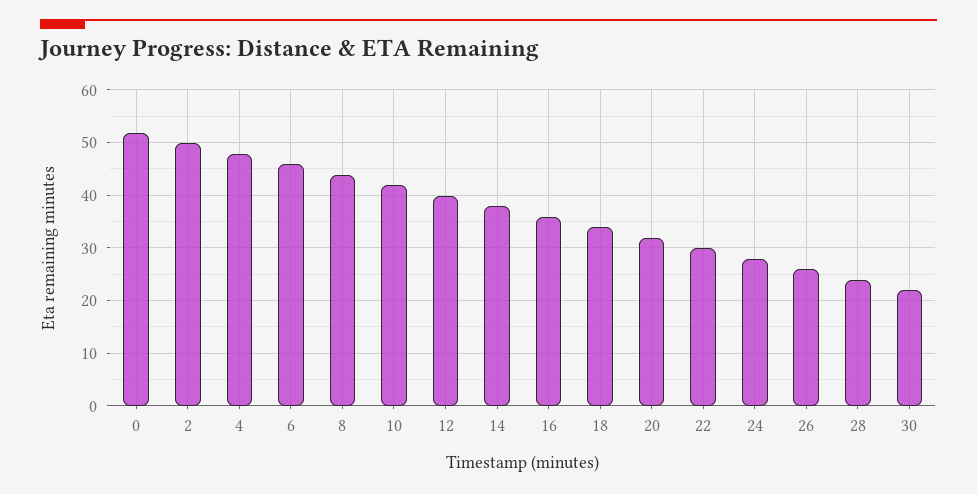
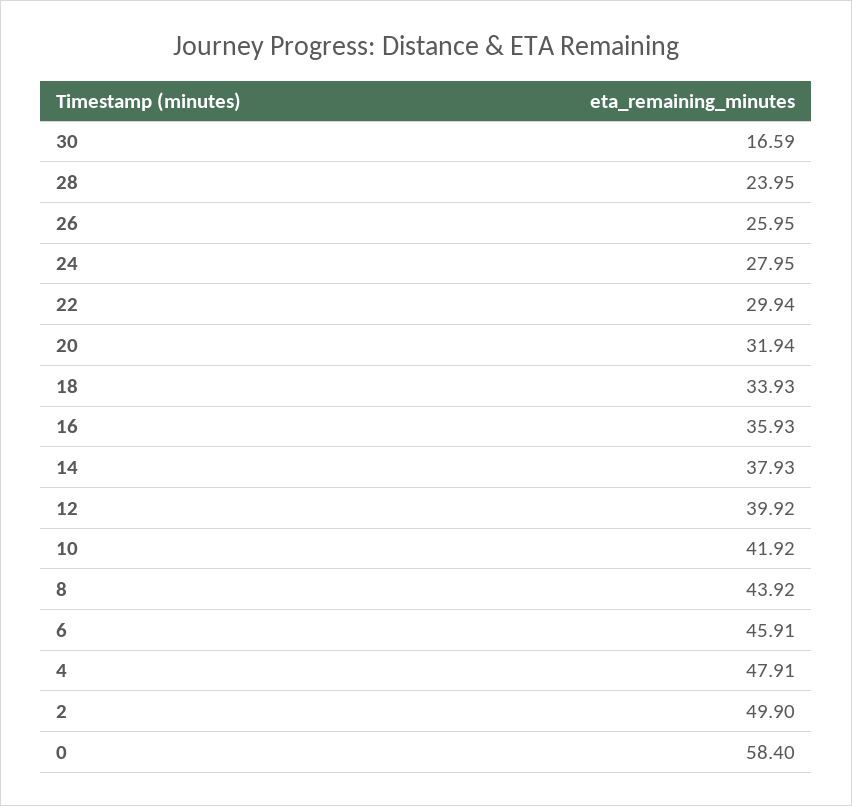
0: 52 -> 58.4
30: 22 -> 16.59

